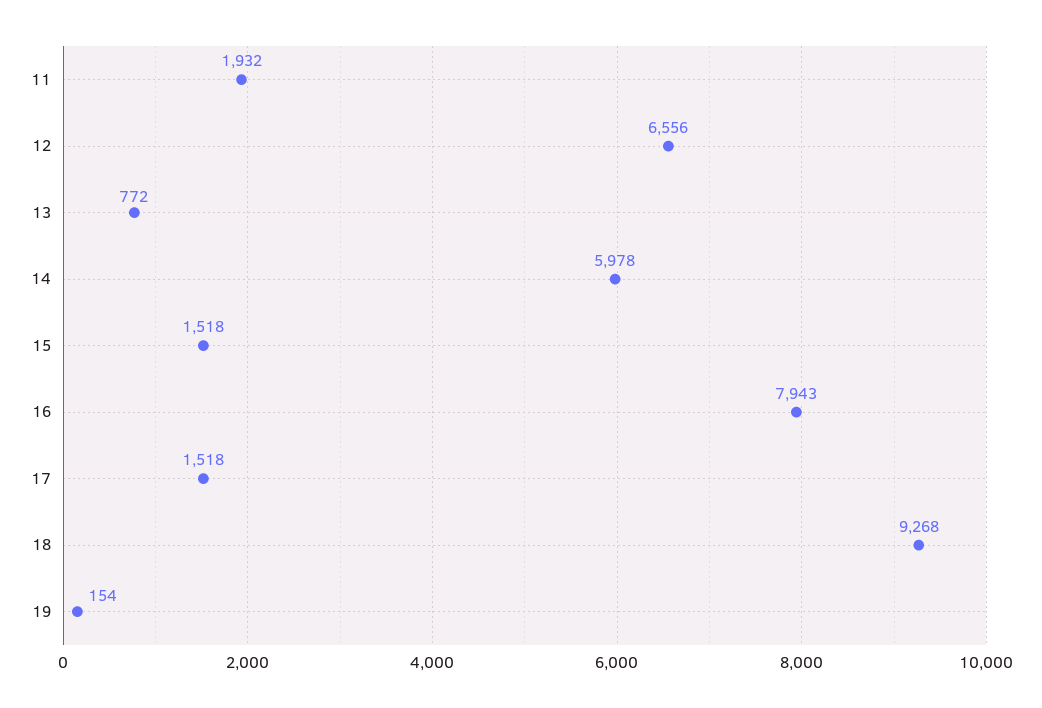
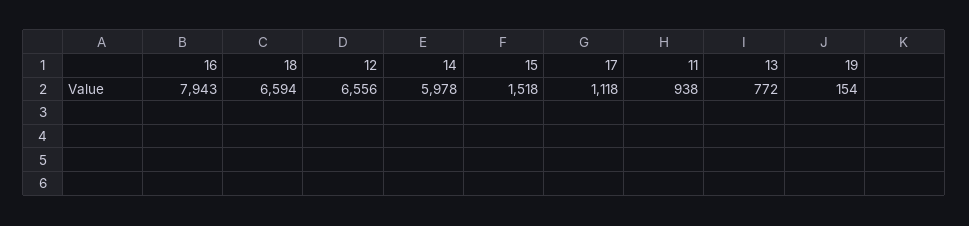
11: 1932 -> 938
17: 1518 -> 1118
18: 9268 -> 6594

